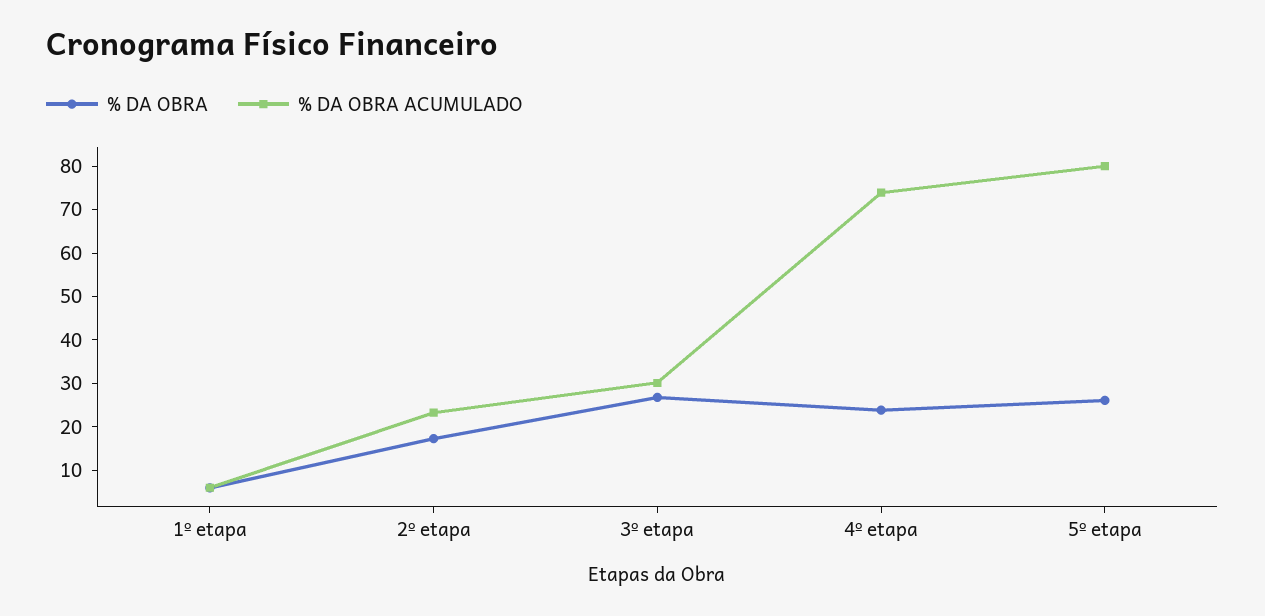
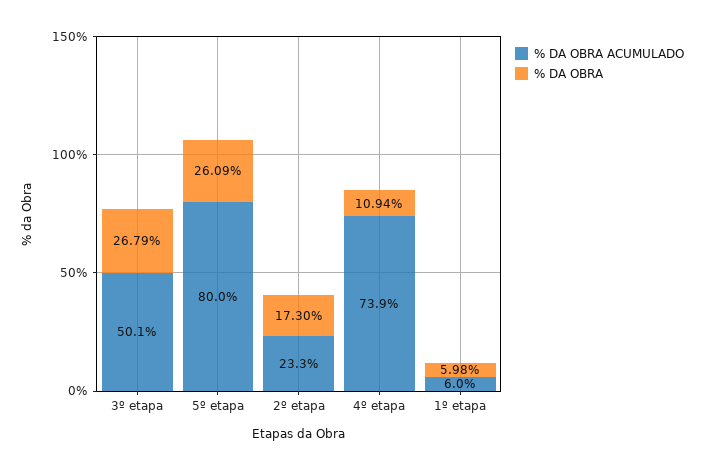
% DA OBRA ACUMULADO, 3º etapa: 30 -> 50.1
% DA OBRA, 4º etapa: 24 -> 10.94

